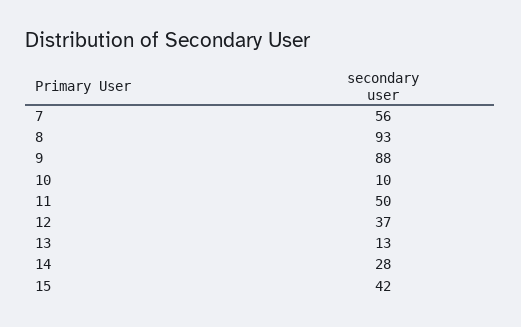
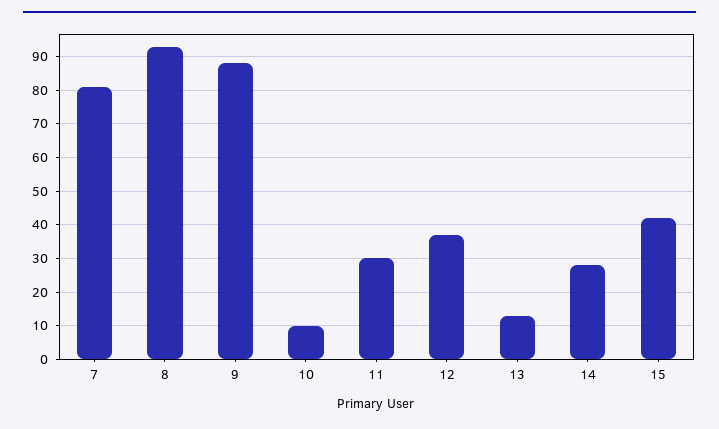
7: 56 -> 80
11: 50 -> 30

